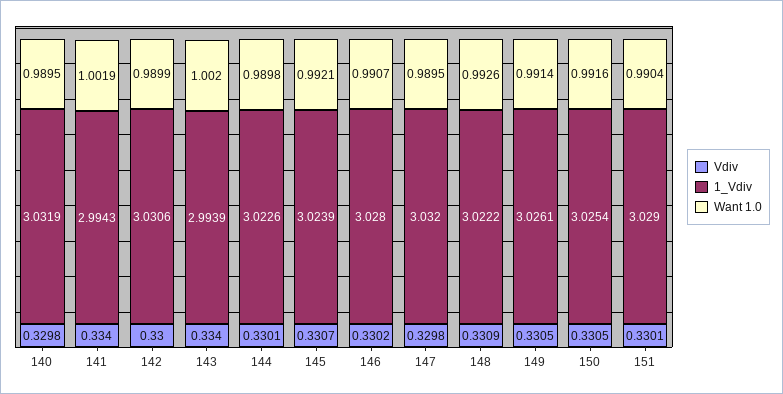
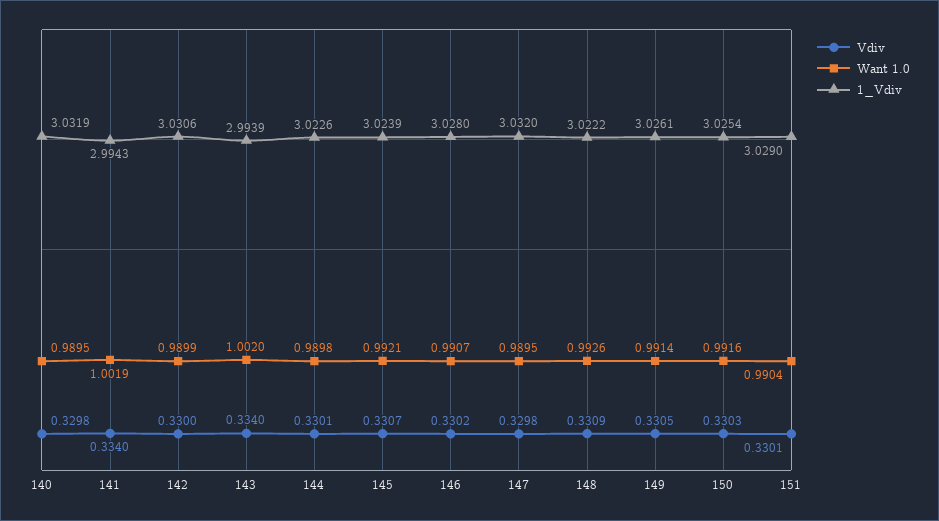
Vdiv, 150: 0.3305 -> 0.3303

